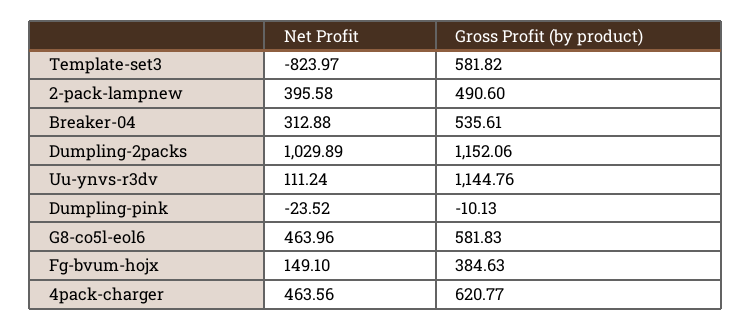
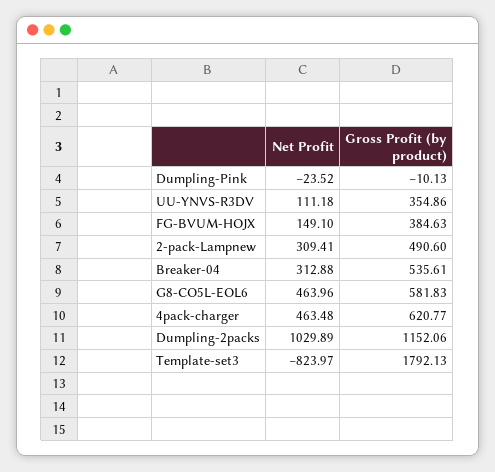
Gross Profit (by product), Template-set3: 581.82 -> 1792.13
Net Profit, 2-pack-lampnew: 395.58 -> 309.41
Net Profit, Uu-ynvs-r3dv: 111.24 -> 111.18
Gross Profit (by product), Uu-ynvs-r3dv: 1144.76 -> 354.86
Net Profit, 4pack-charger: 463.56 -> 463.48

